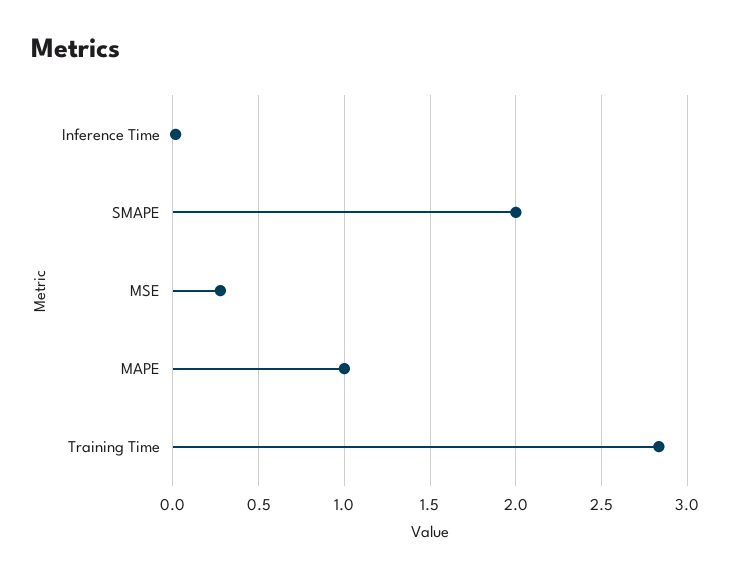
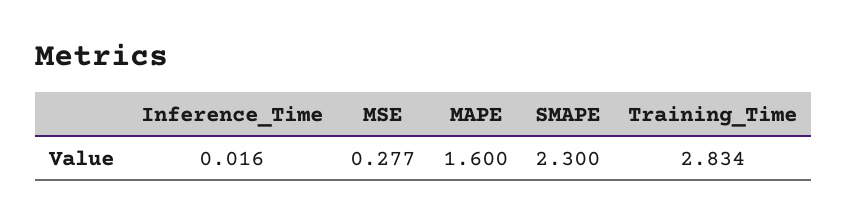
SMAPE: 2 -> 2.3
MAPE: 1 -> 1.6

